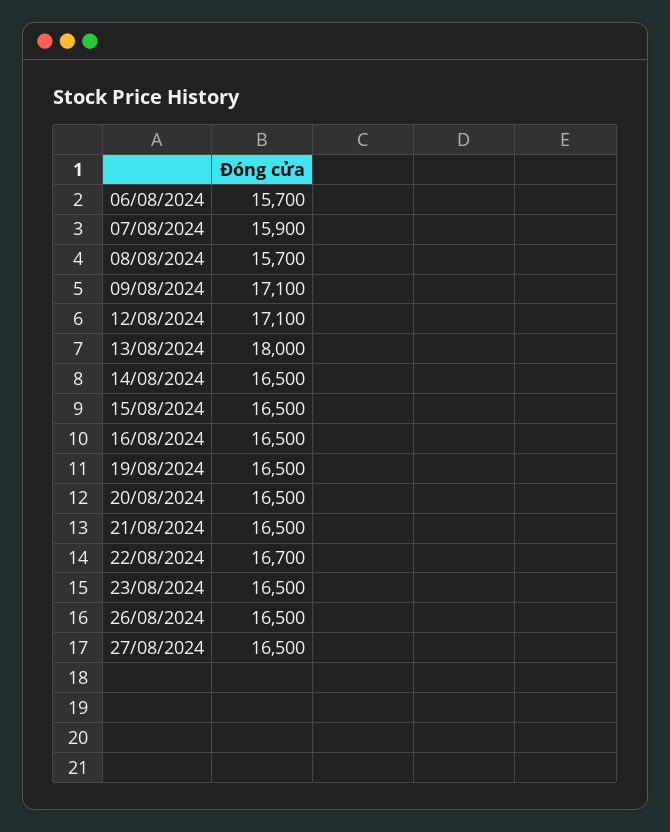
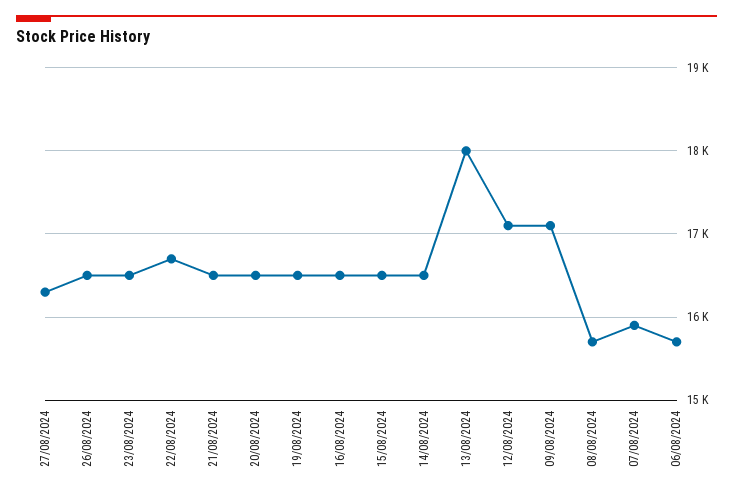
27/08/2024: 16500 -> 16300

